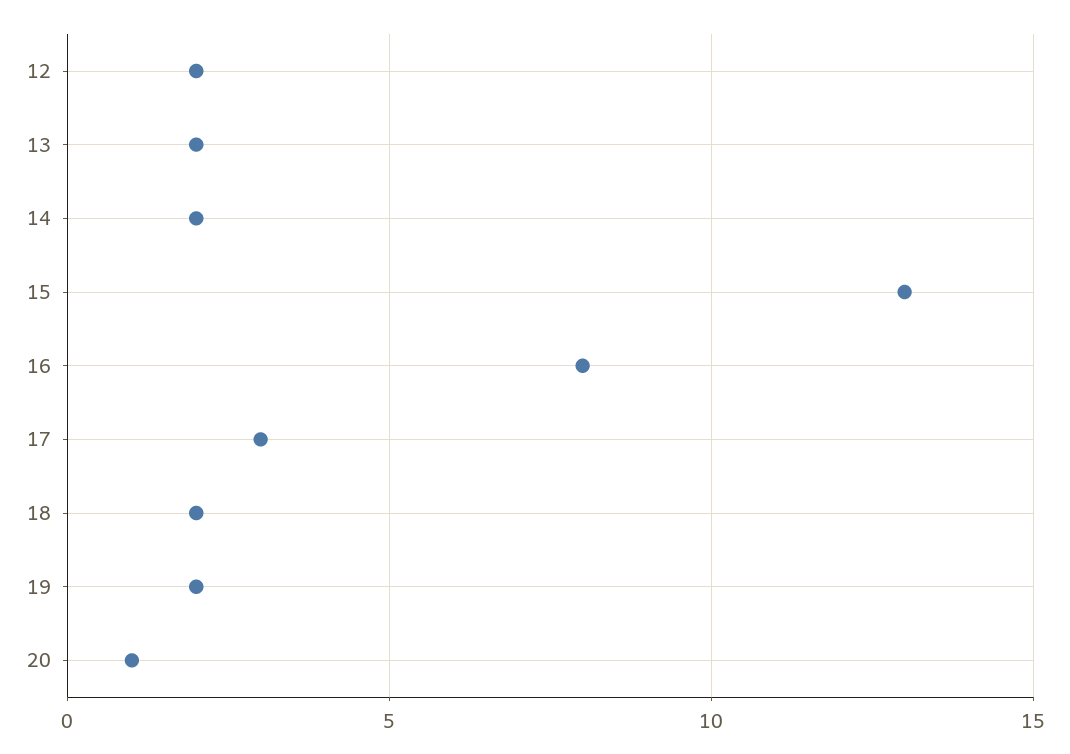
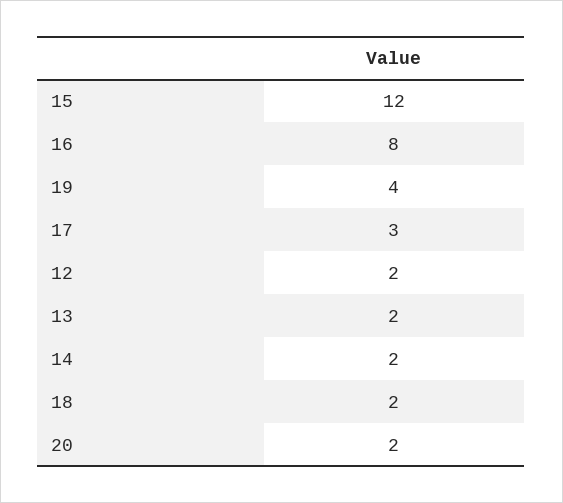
15: 13 -> 12
19: 2 -> 4
20: 1 -> 2

